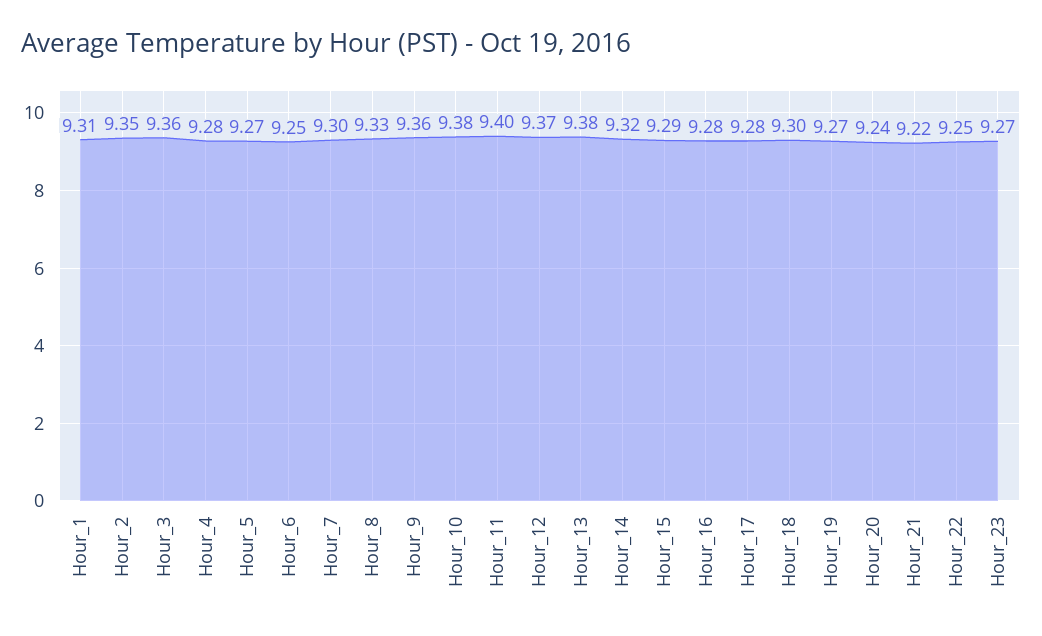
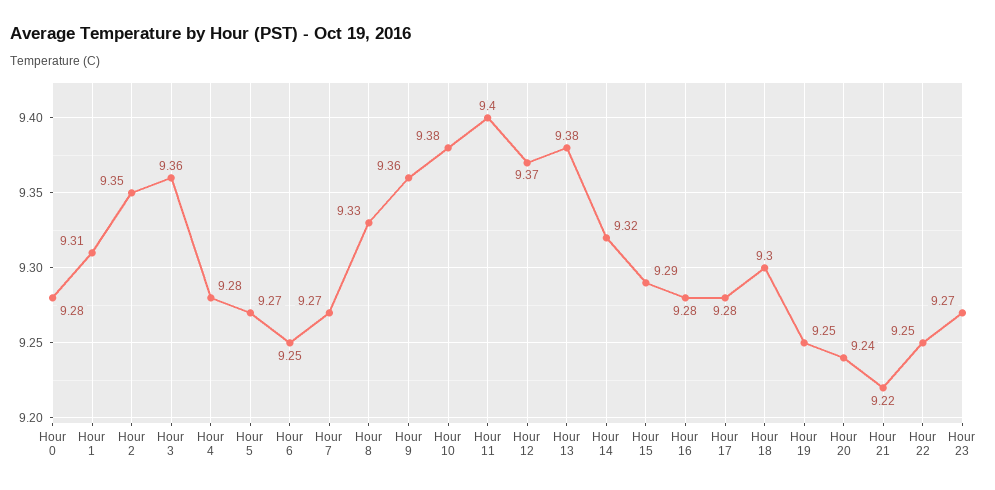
Hour_7: 9.3 -> 9.27
Hour_19: 9.27 -> 9.25
Hour 0: none -> 9.28

